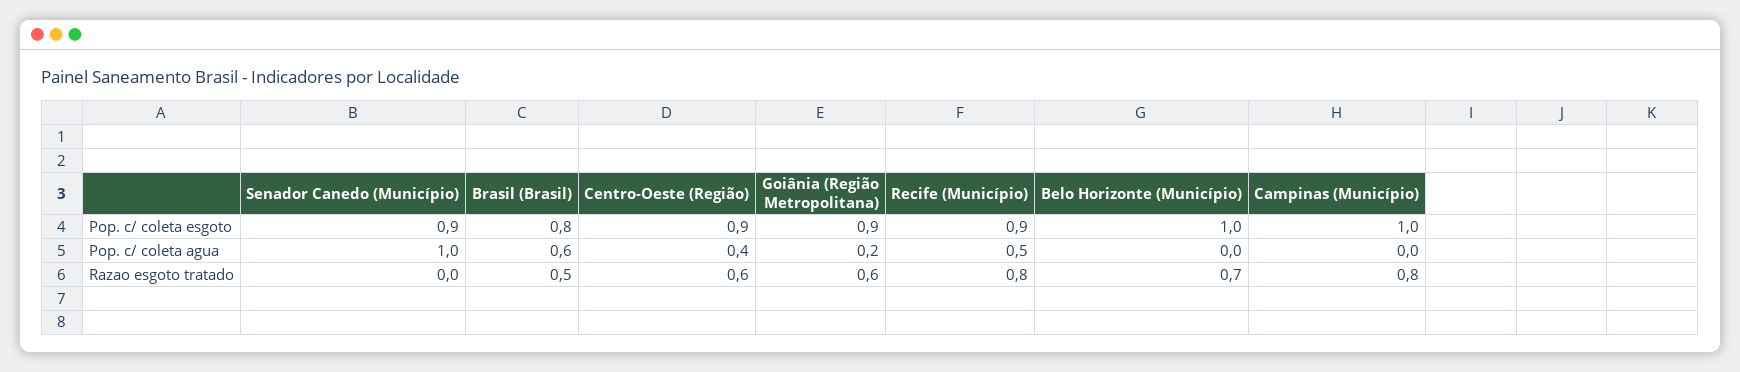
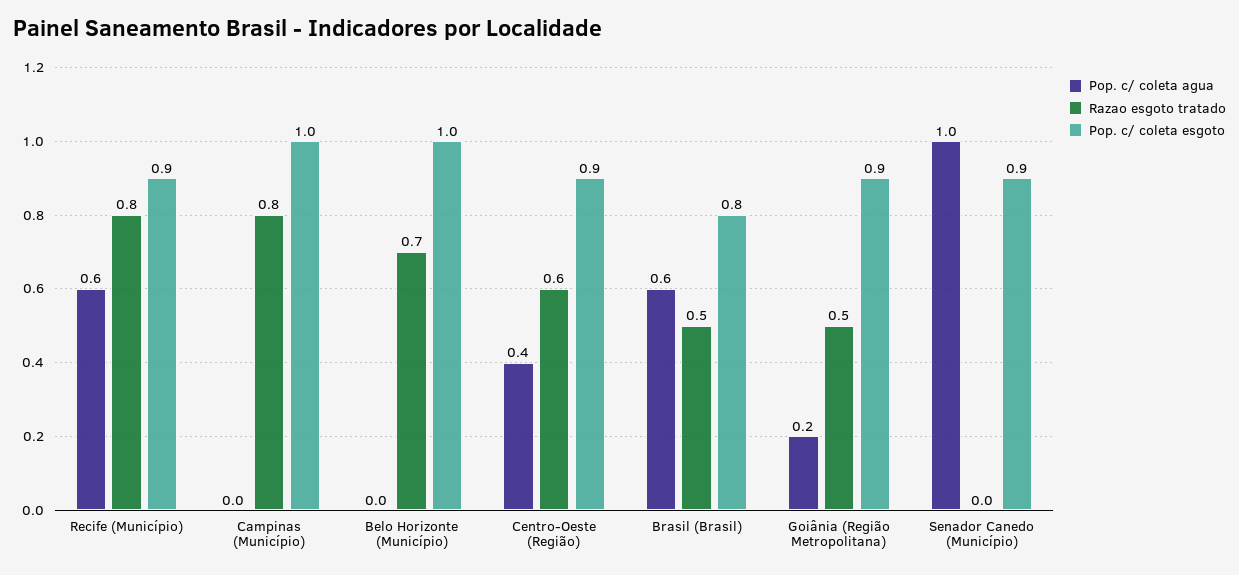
Pop. c/ coleta agua, Recife (Município): 0.5 -> 0.6
Razao esgoto tratado, Goiânia (Região Metropolitana): 0.6 -> 0.5

